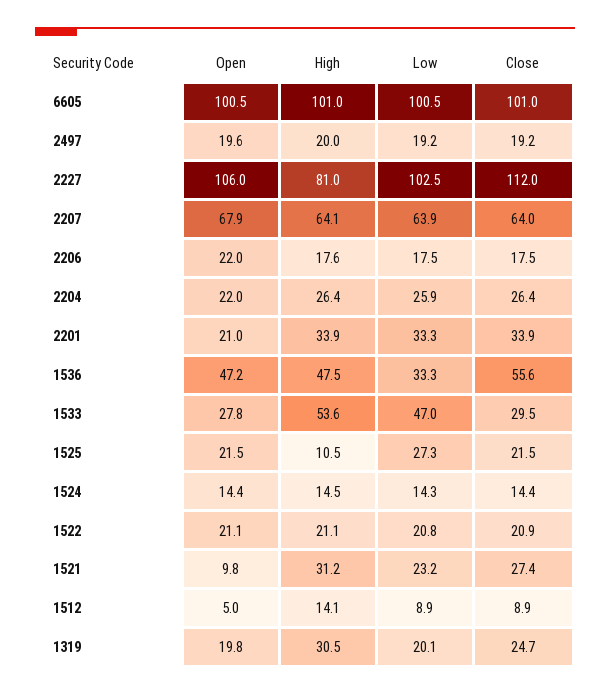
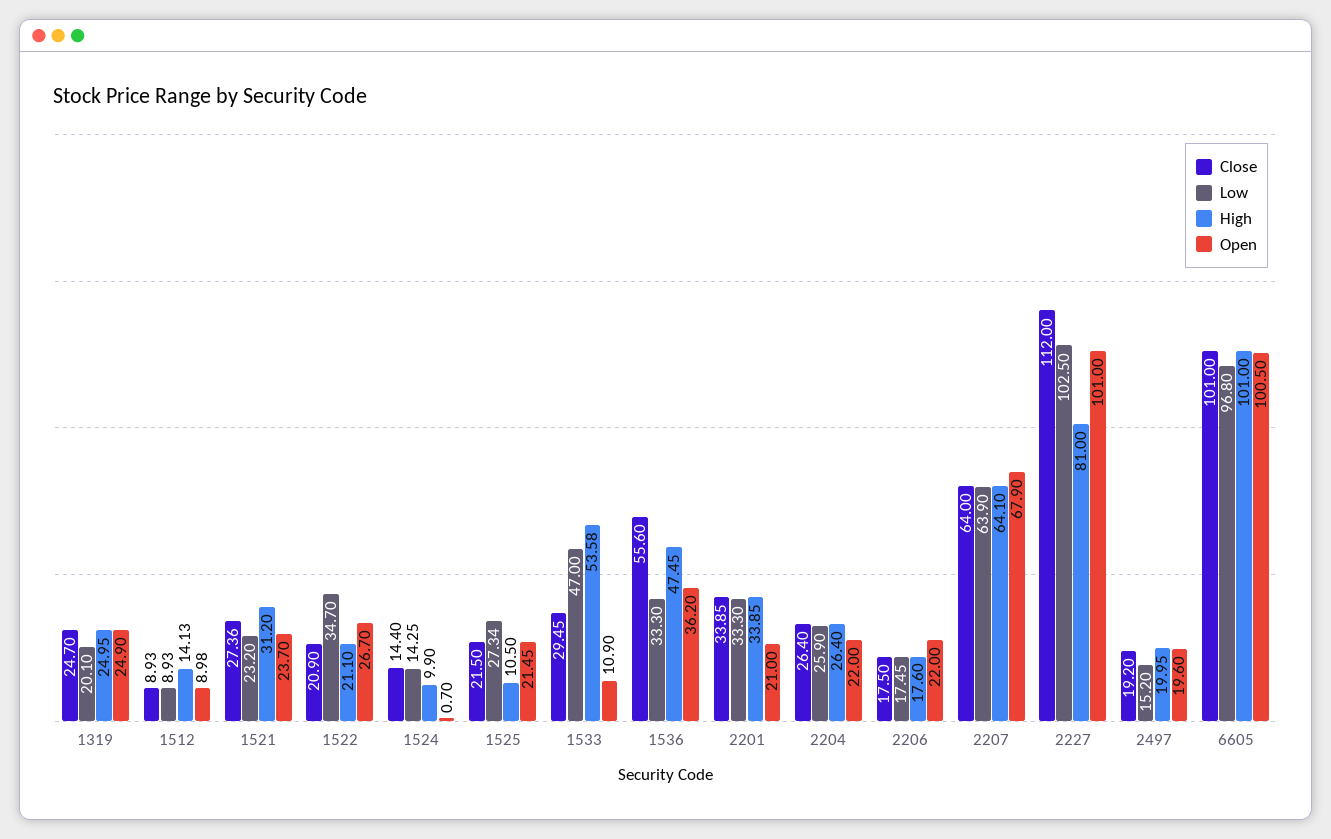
Low, 6605: 100.5 -> 96.8
Low, 2497: 19.2 -> 15.2
Open, 2227: 106 -> 101
Open, 1536: 47.2 -> 36.2
Open, 1533: 27.8 -> 10.9
Open, 1524: 14.4 -> 0.7
High, 1524: 14.5 -> 9.9
Open, 1522: 21.1 -> 26.7
Low, 1522: 20.8 -> 34.7
Open, 1521: 9.8 -> 23.7
Open, 1512: 5 -> 8.98
Open, 1319: 19.8 -> 24.9
High, 1319: 30.5 -> 24.95

